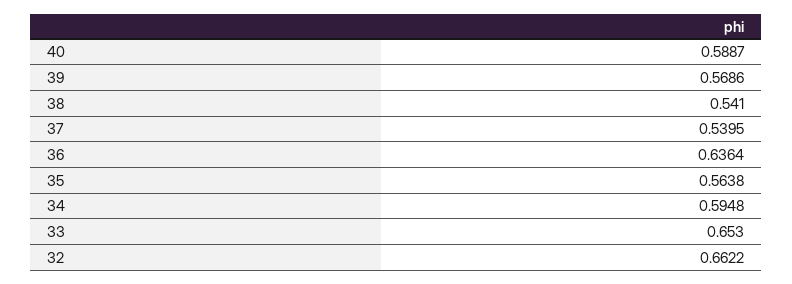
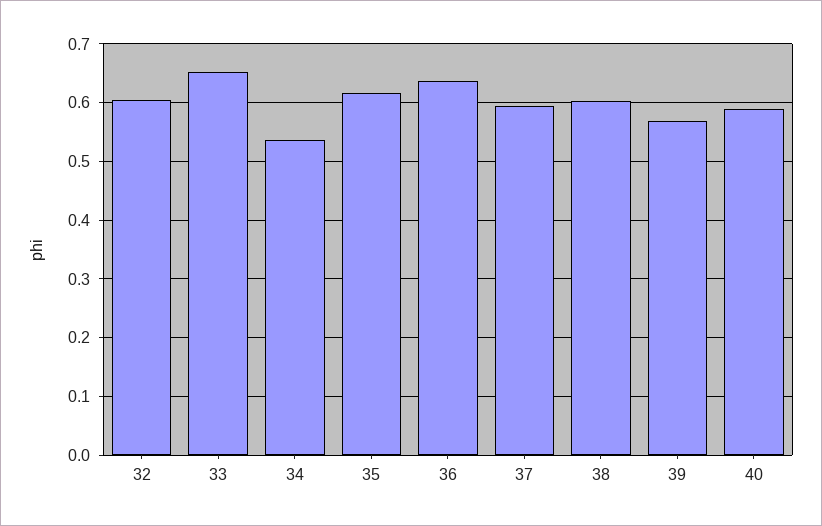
38: 0.541 -> 0.6
37: 0.5395 -> 0.6
35: 0.5638 -> 0.62
34: 0.5948 -> 0.54
32: 0.6622 -> 0.6

